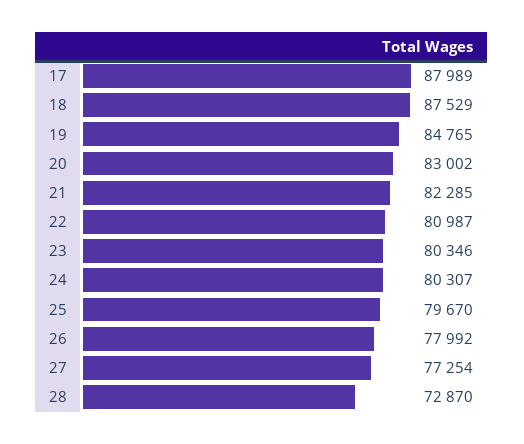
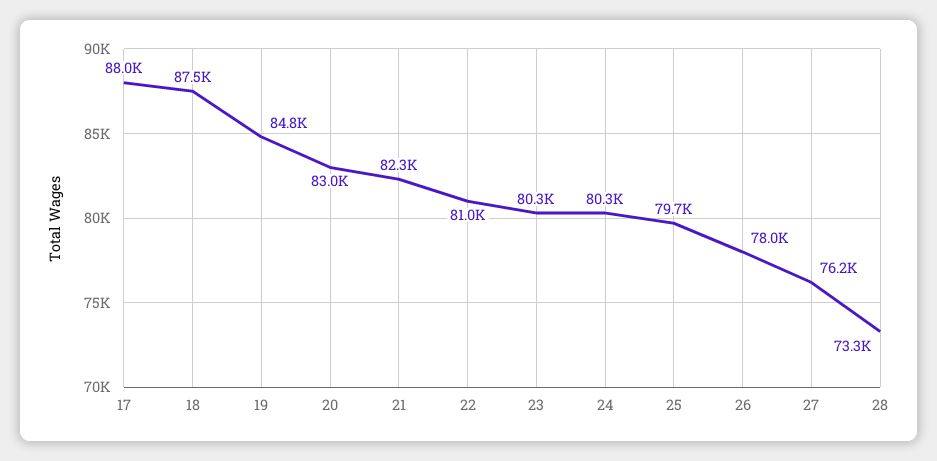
27: 77254 -> 76200
28: 72870 -> 73300

